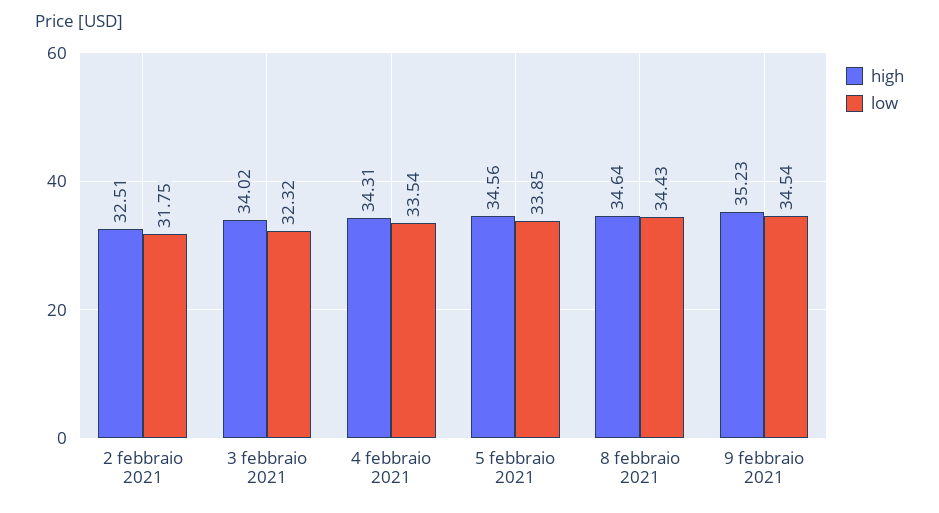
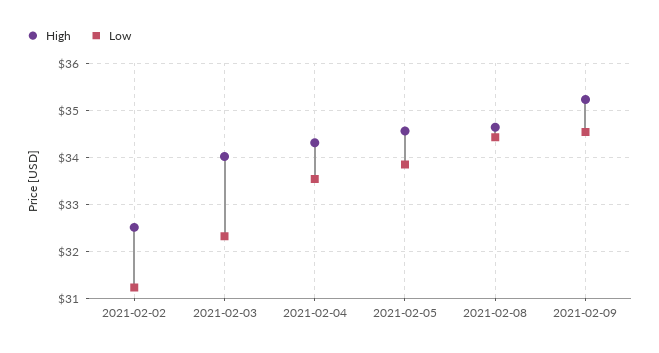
low, 2 febbraio 2021: 31.75 -> 31.2

